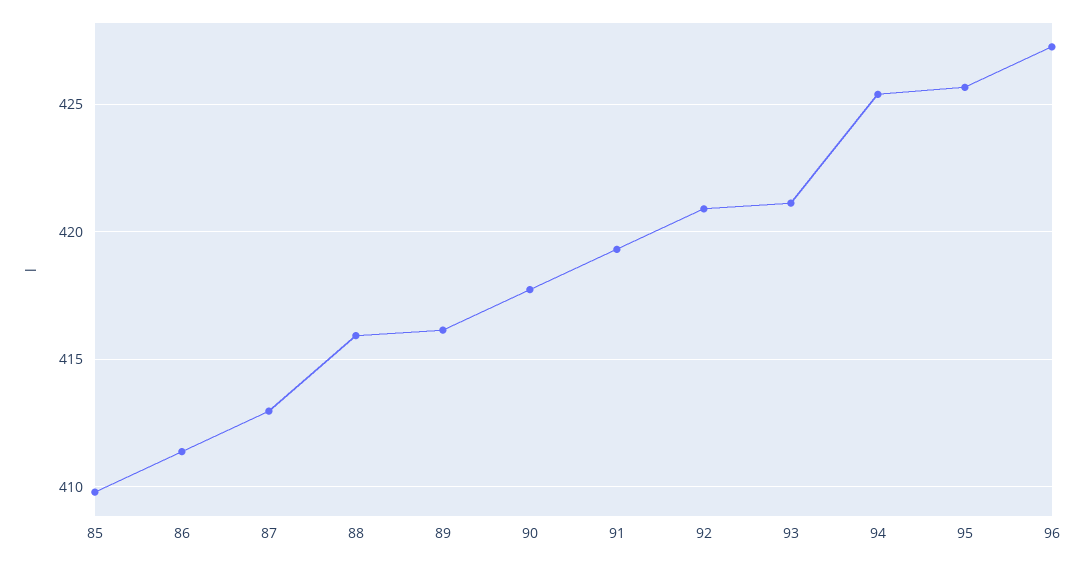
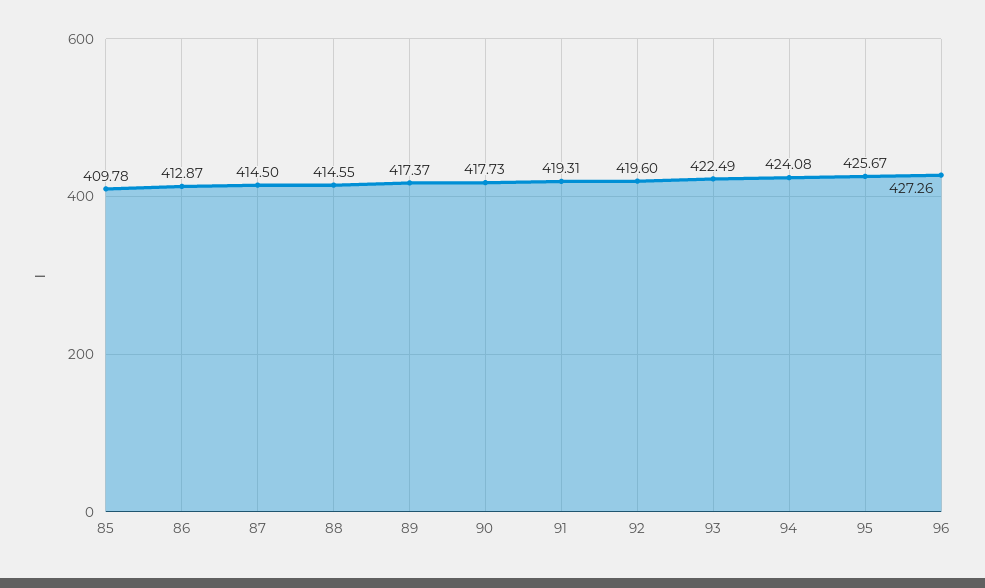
86: 411.5 -> 412.87
87: 413 -> 414.5
88: 416 -> 414.55
89: 416 -> 417.37
92: 421 -> 419.6
93: 421 -> 422.49
94: 425.5 -> 424.08

